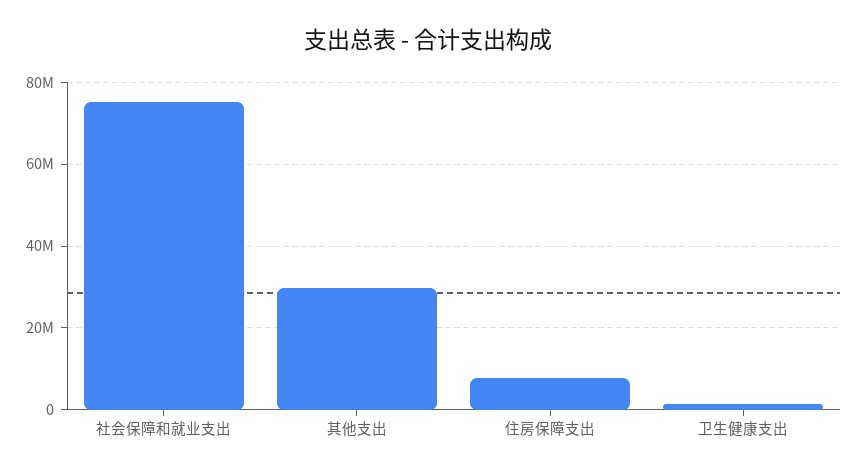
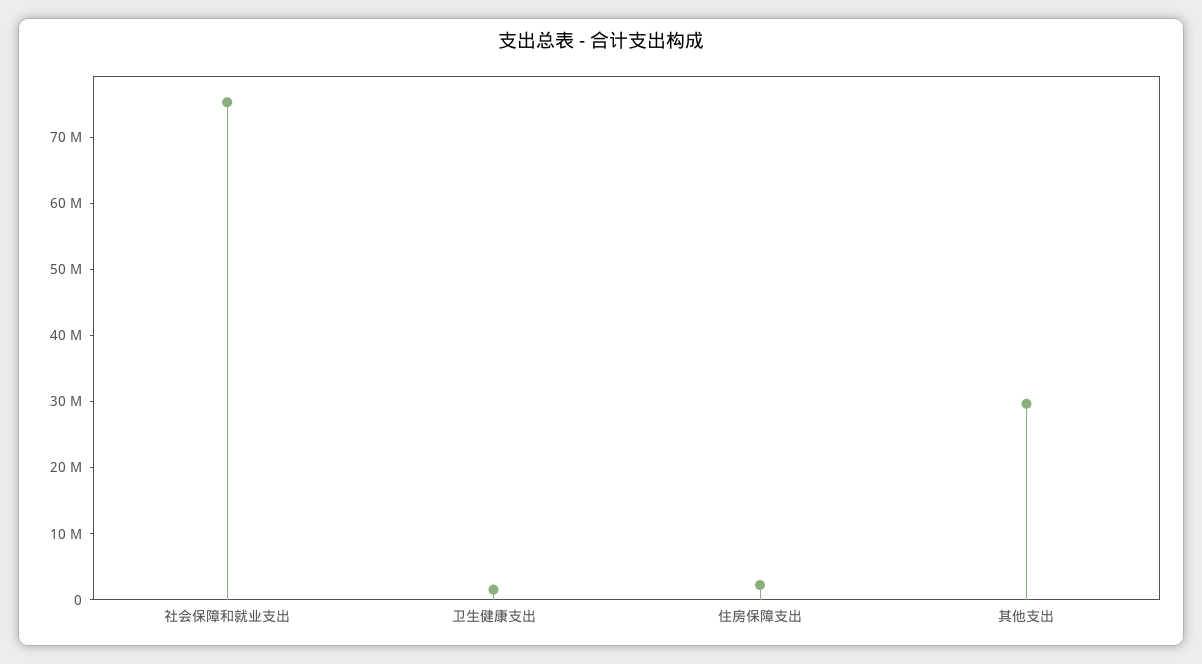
住房保障支出: 8000000 -> 2000000

